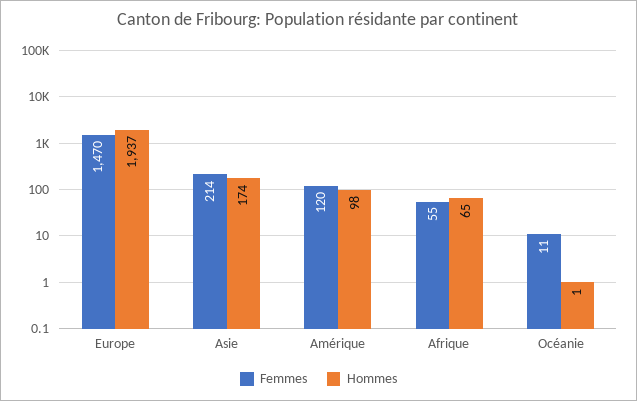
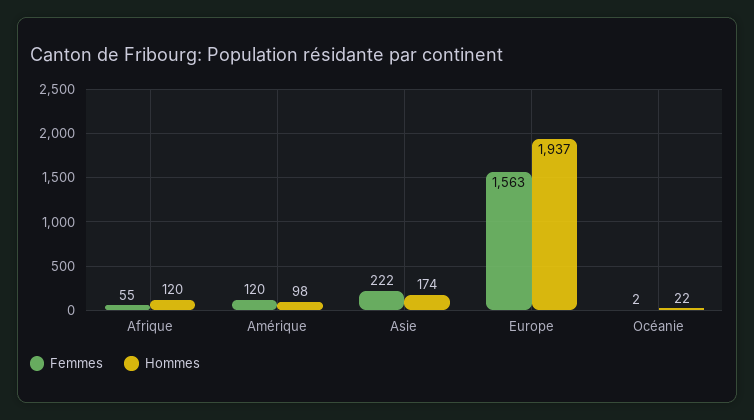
Femmes, Europe: 1470 -> 1563
Femmes, Asie: 214 -> 222
Hommes, Afrique: 65 -> 120
Femmes, Océanie: 11 -> 2
Hommes, Océanie: 1 -> 22

